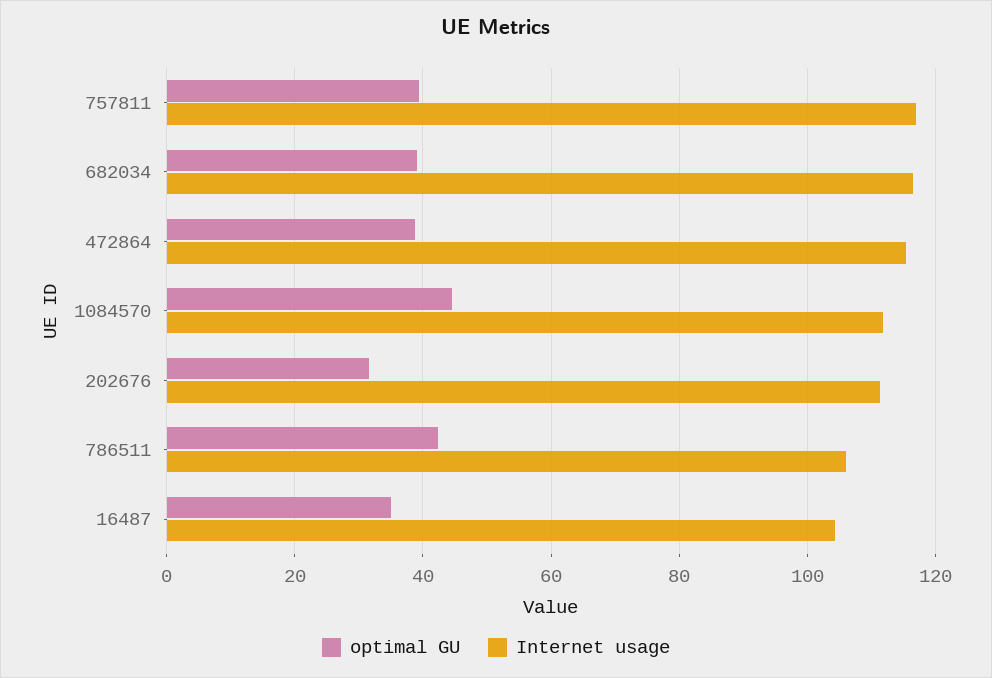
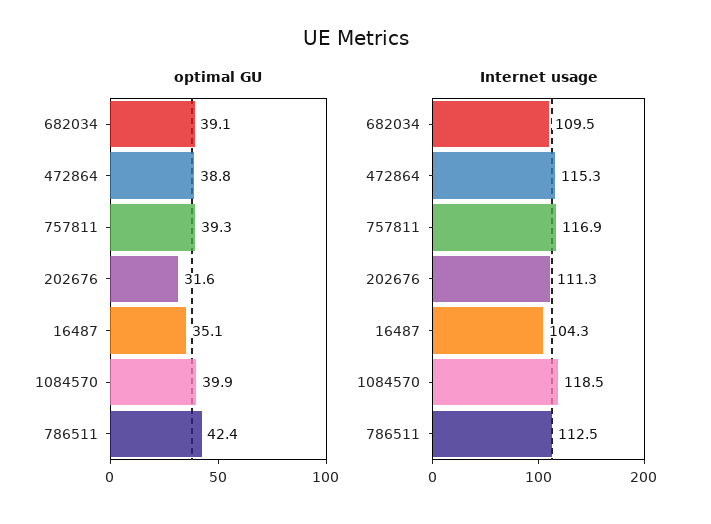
Internet usage, 682034: 116 -> 109.5
optimal GU, 1084570: 44 -> 39.9
Internet usage, 1084570: 112 -> 118.5
Internet usage, 786511: 106 -> 112.5

